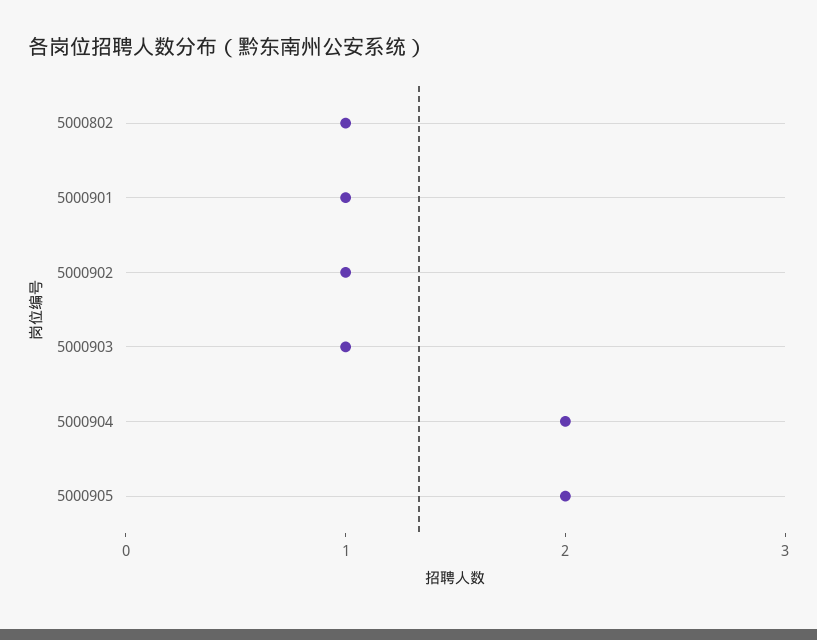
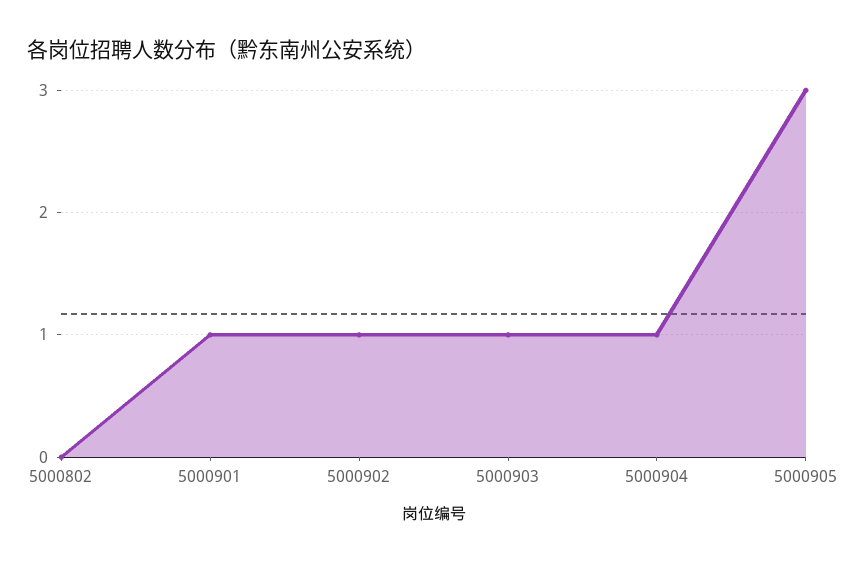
5000802: 1 -> 0
5000904: 2 -> 1
5000905: 2 -> 3

